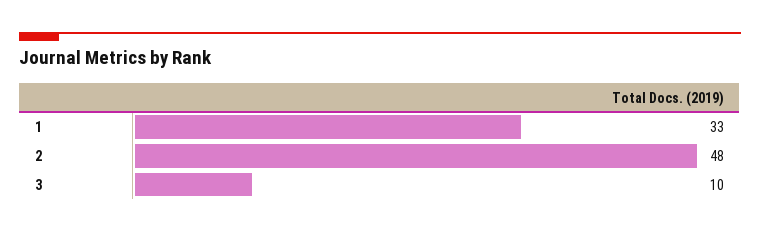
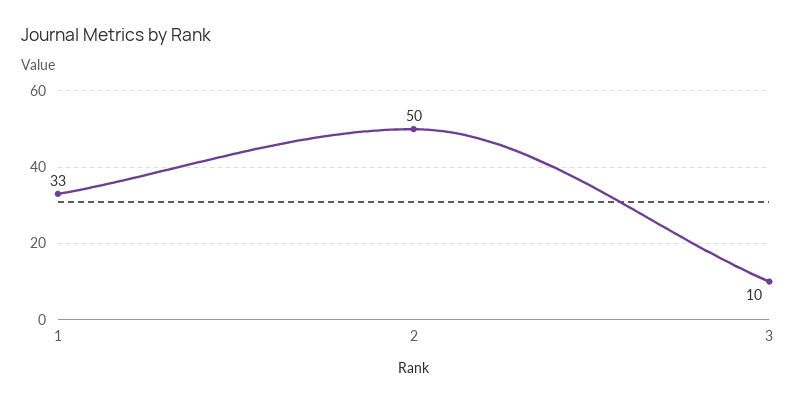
2: 48 -> 50

